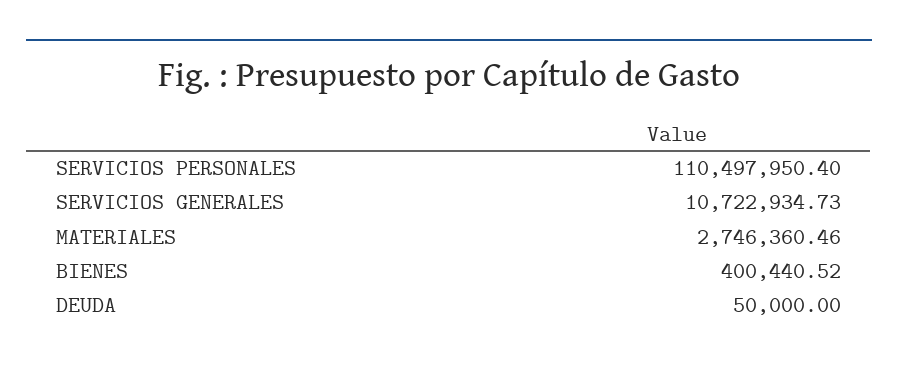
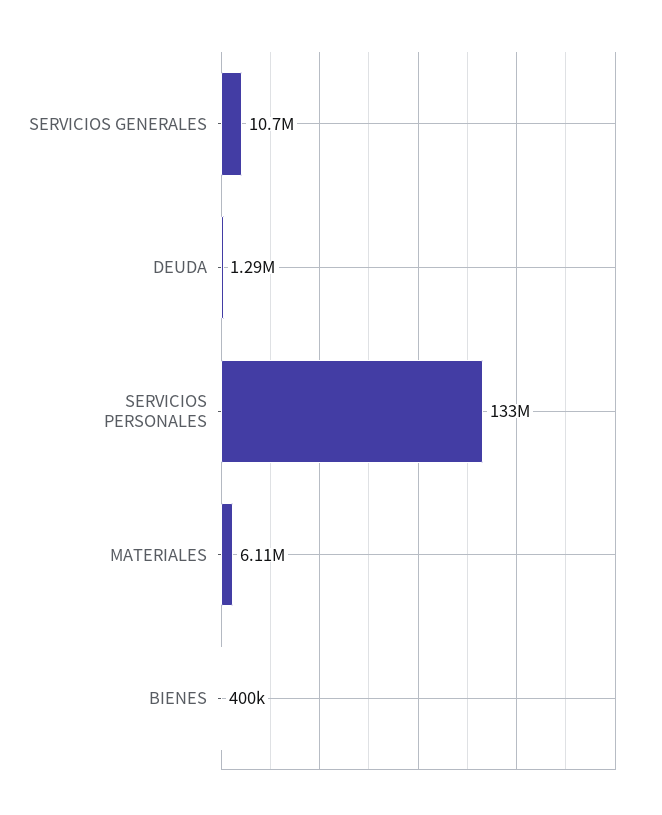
SERVICIOS PERSONALES: 110497950.4 -> 133000000
MATERIALES: 2746360.46 -> 6110000
DEUDA: 50000 -> 1290000

